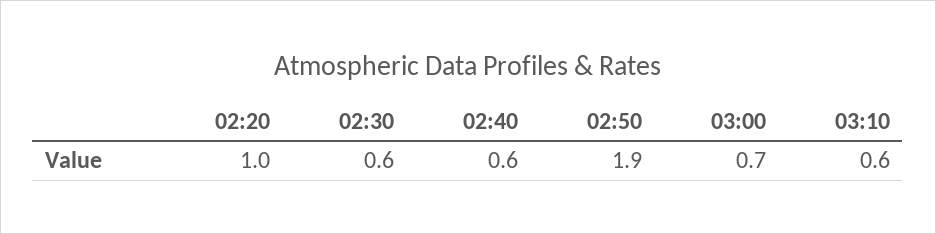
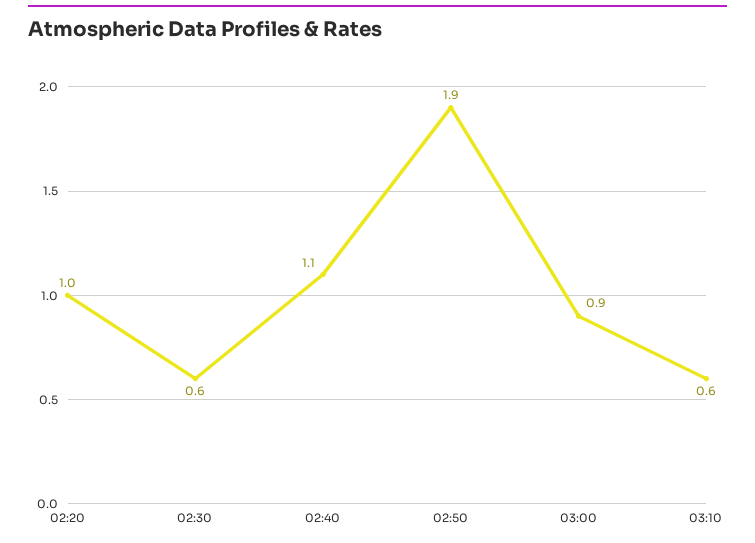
02:40: 0.6 -> 1.1
03:00: 0.7 -> 0.9

